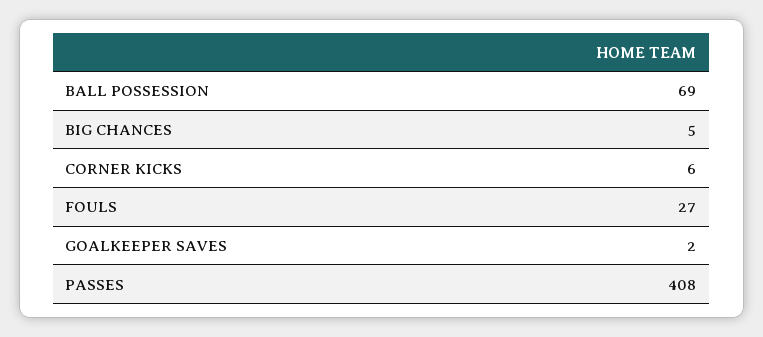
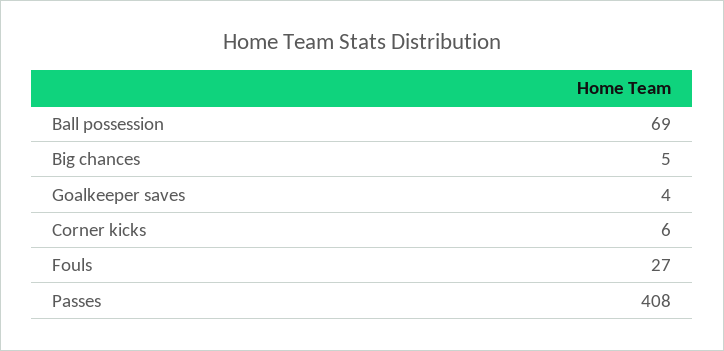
GOALKEEPER SAVES: 2 -> 4

